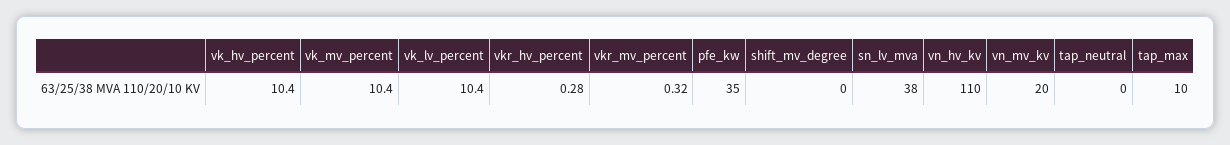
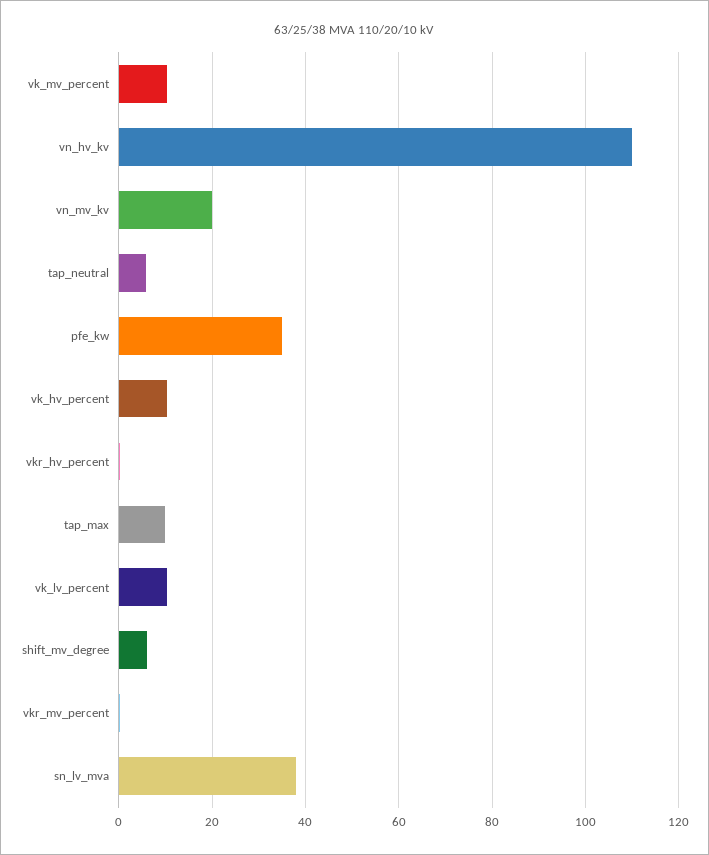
shift_mv_degree: 0 -> 6
tap_neutral: 0 -> 6

